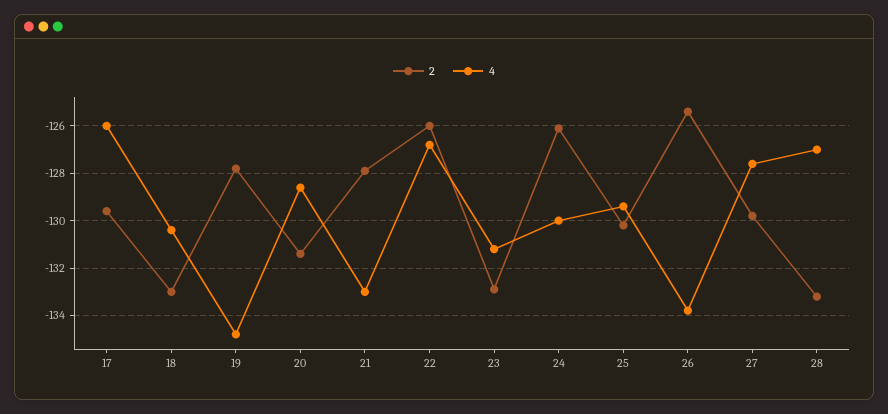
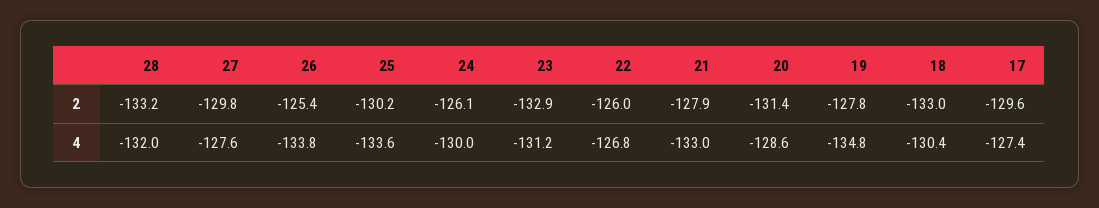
4, 17: -126 -> -127.4
4, 25: -129.5 -> -133.6
4, 28: -127 -> -132

